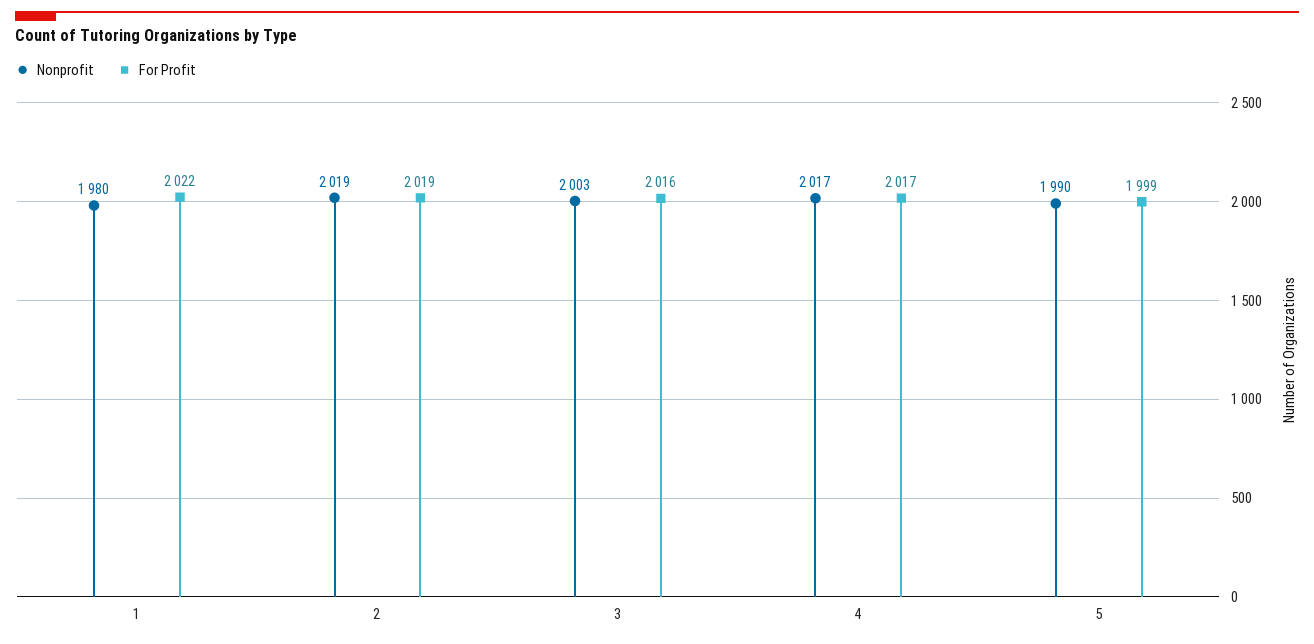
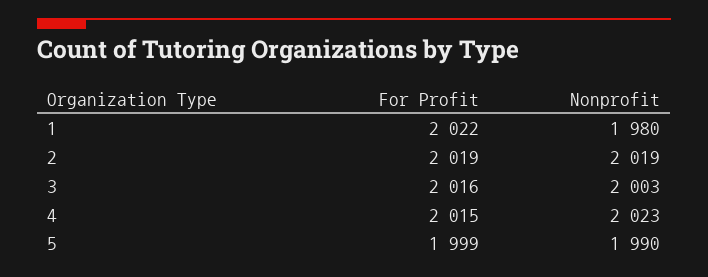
Nonprofit, 4: 2017 -> 2023
For Profit, 4: 2017 -> 2015

